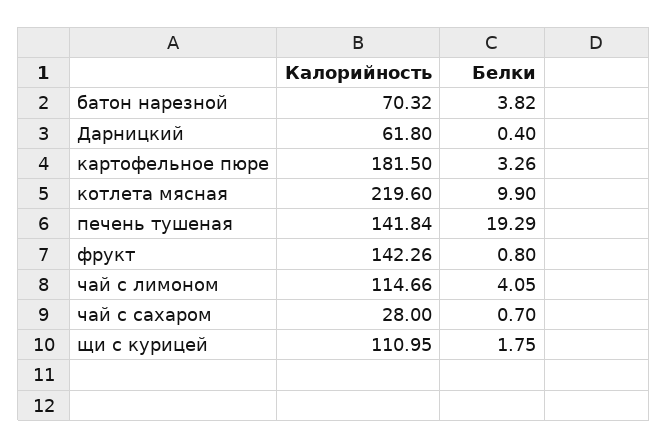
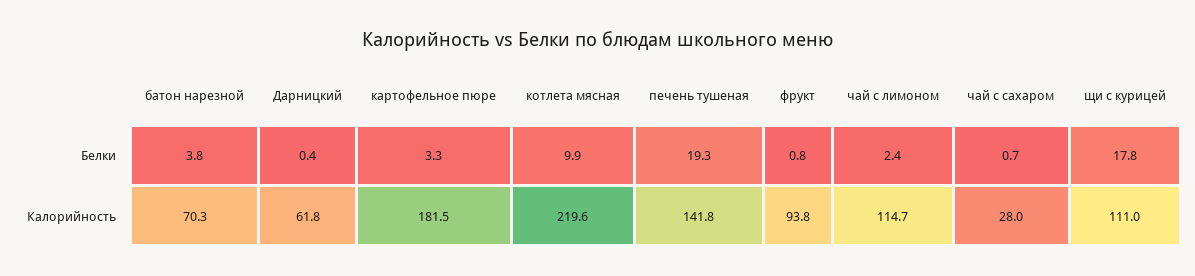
Калорийность, фрукт: 142.26 -> 93.8
Белки, чай с лимоном: 4.05 -> 2.4
Белки, щи с курицей: 1.75 -> 17.8

